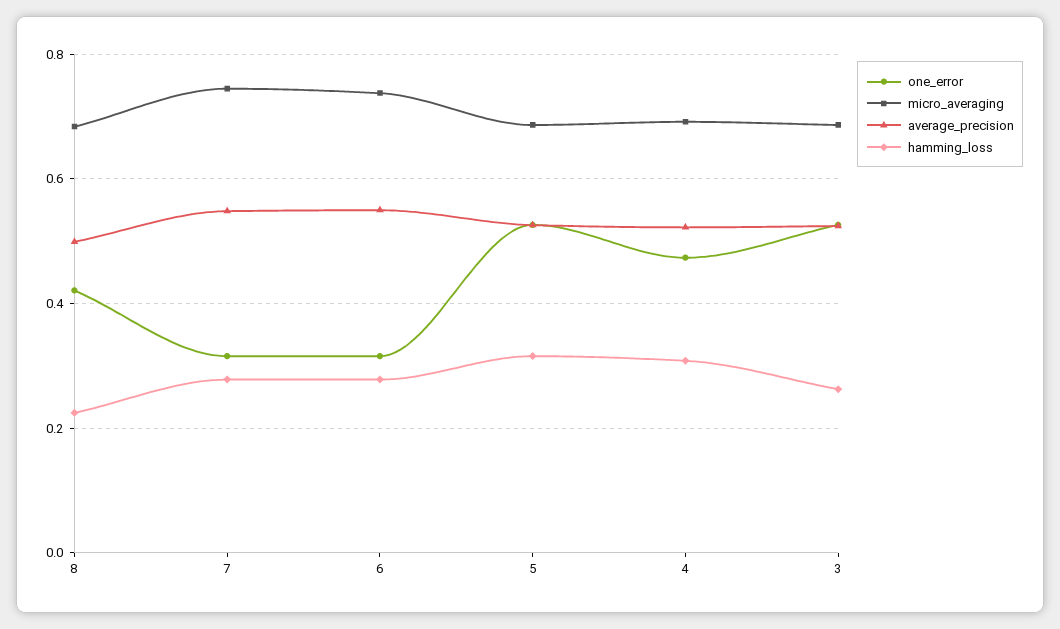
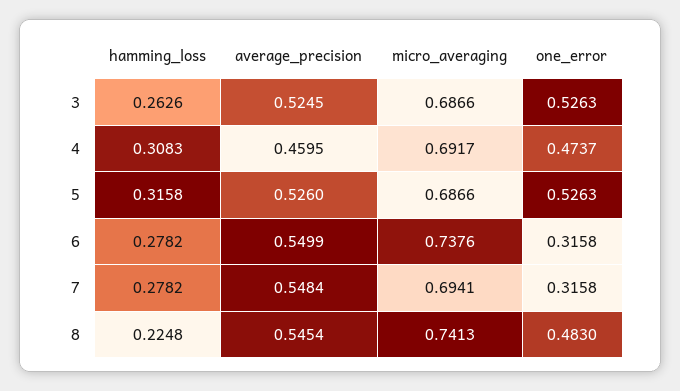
one_error, 8: 0.42 -> 0.483
micro_averaging, 8: 0.68 -> 0.7413
average_precision, 8: 0.5 -> 0.5454
micro_averaging, 7: 0.74 -> 0.6941
average_precision, 4: 0.52 -> 0.4595

